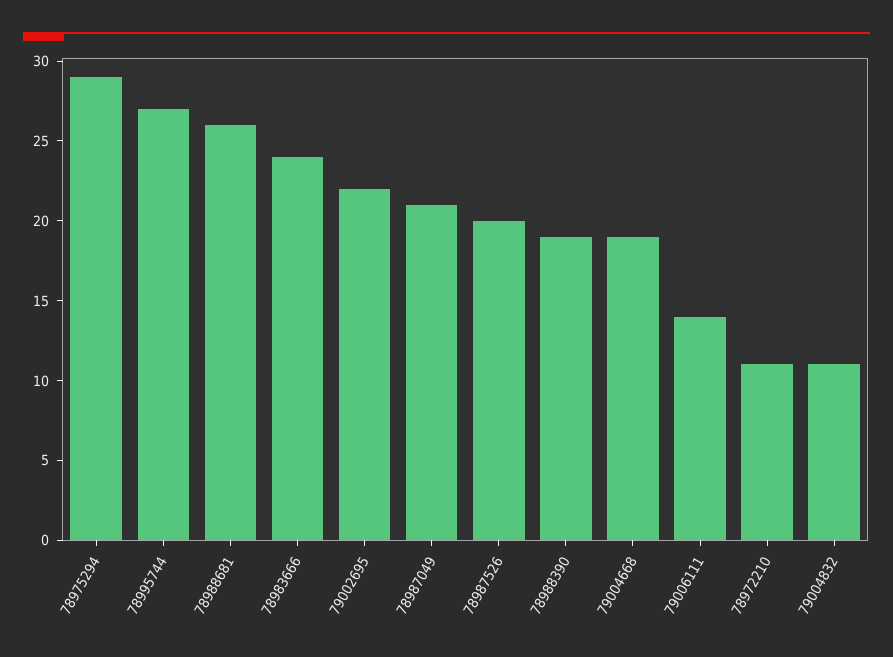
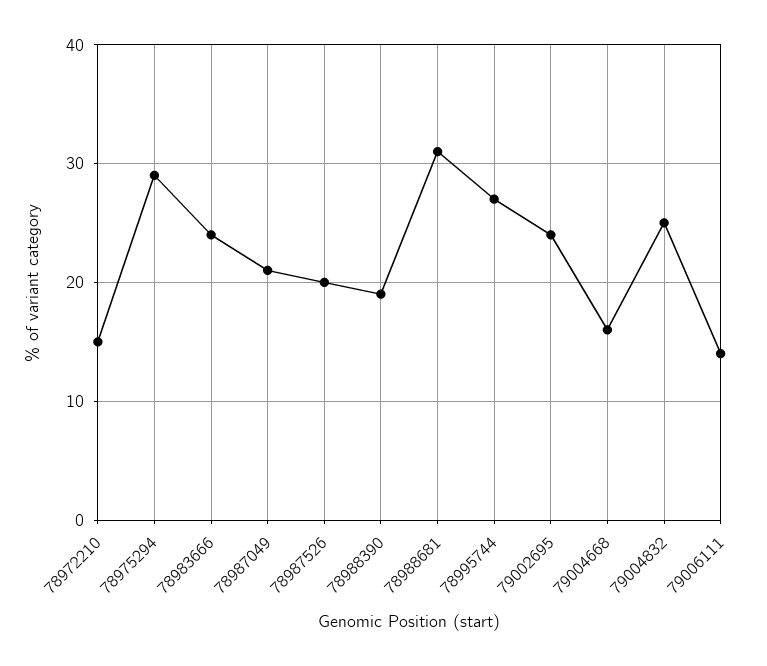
78988681: 26 -> 31
79002695: 22 -> 24
79004668: 19 -> 16
78972210: 11 -> 15
79004832: 11 -> 25

